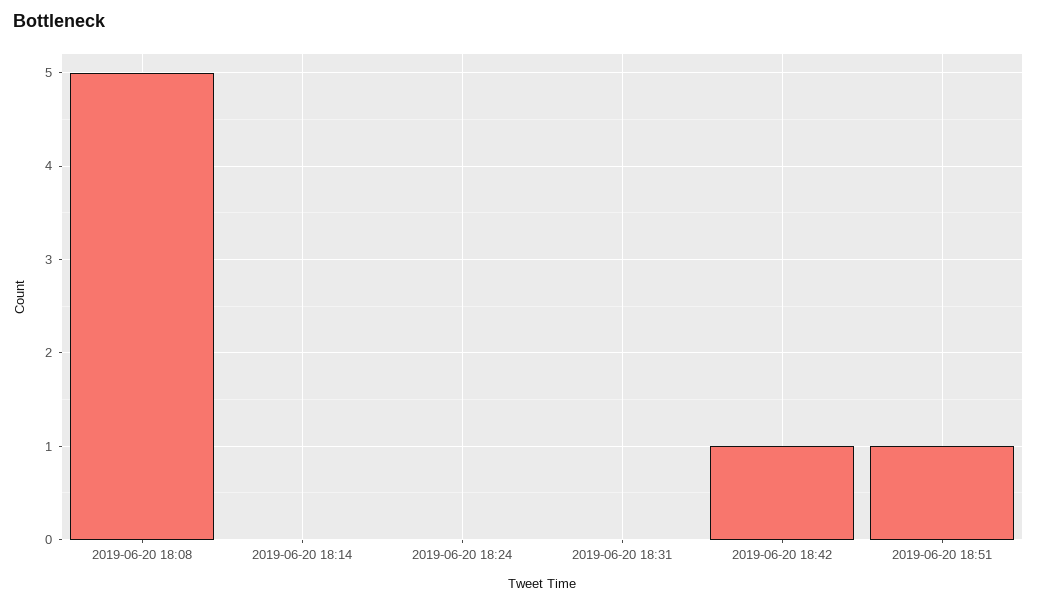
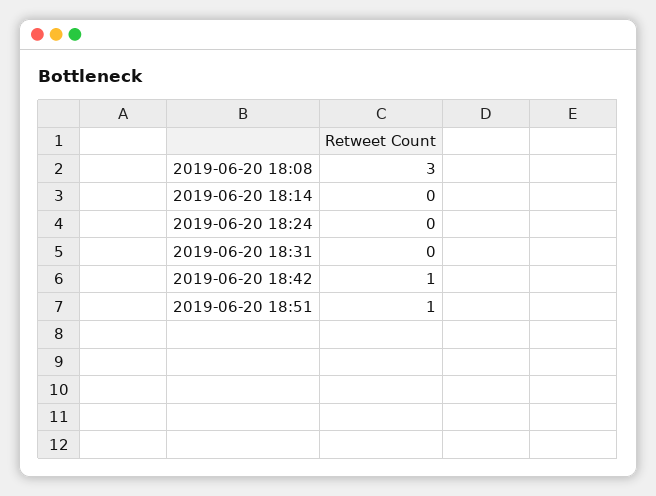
2019-06-20 18:08: 5 -> 3

